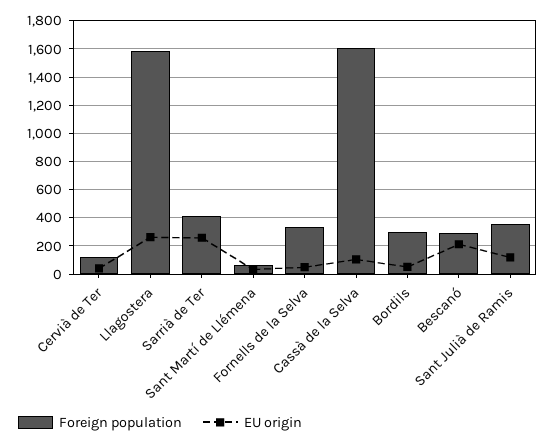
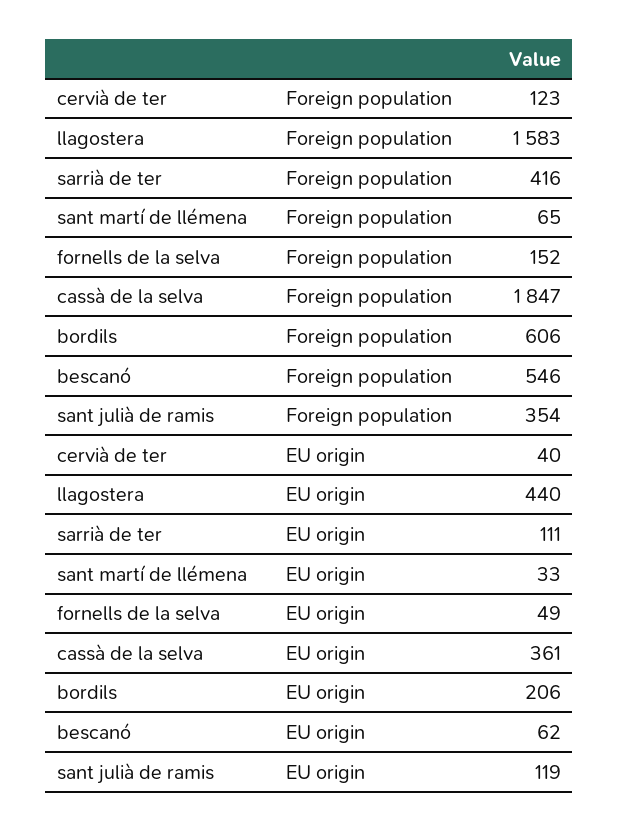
EU origin, Llagostera: 250 -> 440
EU origin, Sarrià de Ter: 250 -> 111
Foreign population, Fornells de la Selva: 350 -> 152
Foreign population, Cassà de la Selva: 1600 -> 1847
EU origin, Cassà de la Selva: 100 -> 361
Foreign population, Bordils: 300 -> 606
EU origin, Bordils: 50 -> 206
Foreign population, Bescanó: 300 -> 546
EU origin, Bescanó: 200 -> 62

